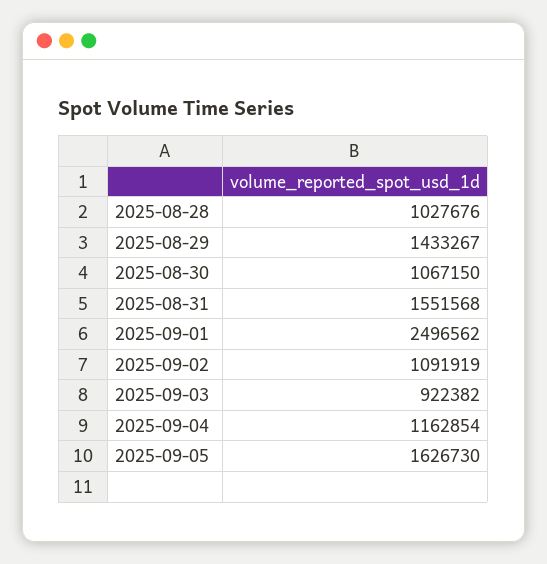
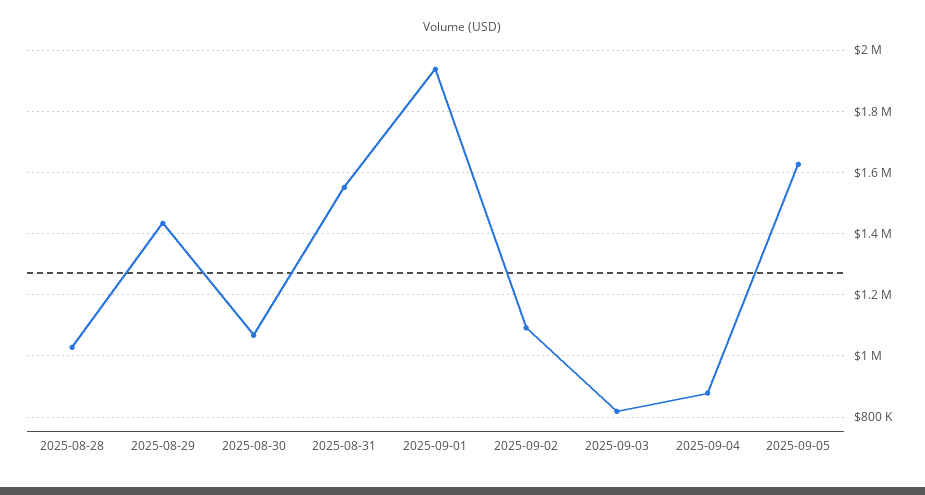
2025-09-01: 2496562 -> 1940000
2025-09-03: 922382 -> 820000
2025-09-04: 1162854 -> 880000

